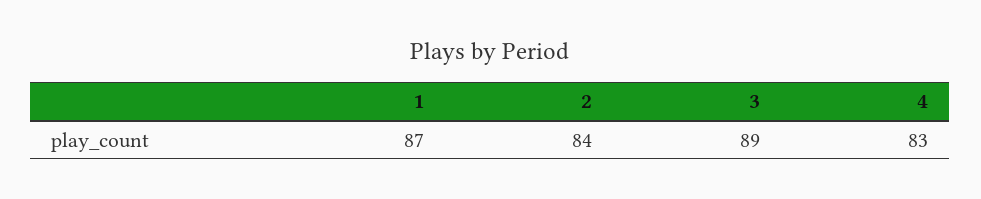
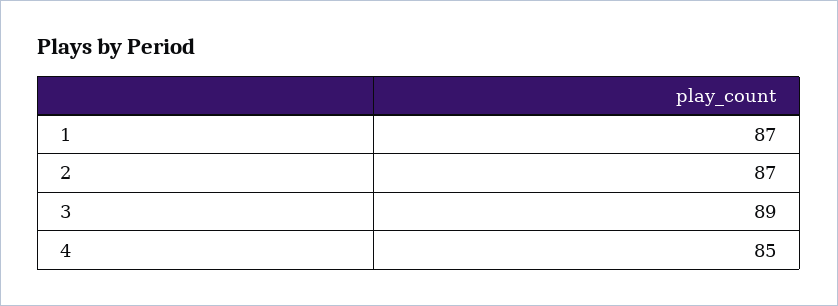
2: 84 -> 87
4: 83 -> 85

